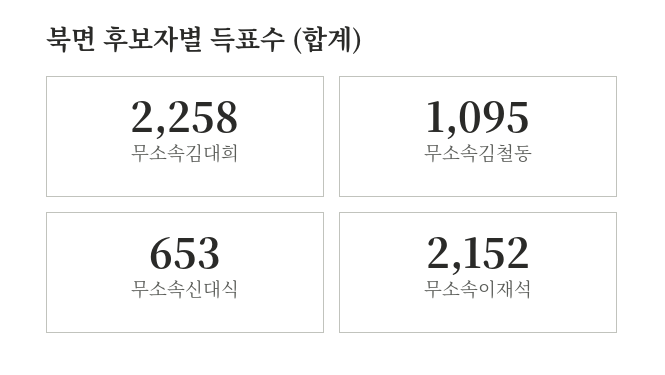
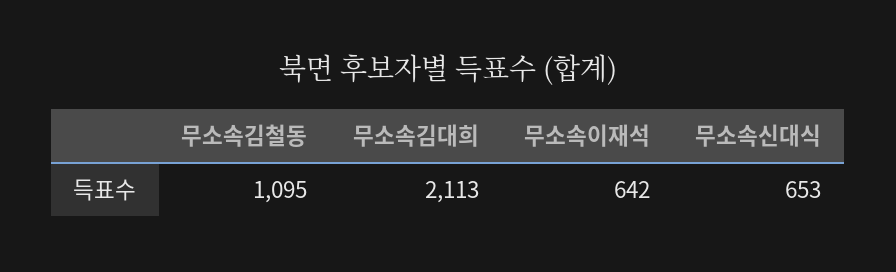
무소속김대희: 2258 -> 2113
무소속이재석: 2152 -> 642

